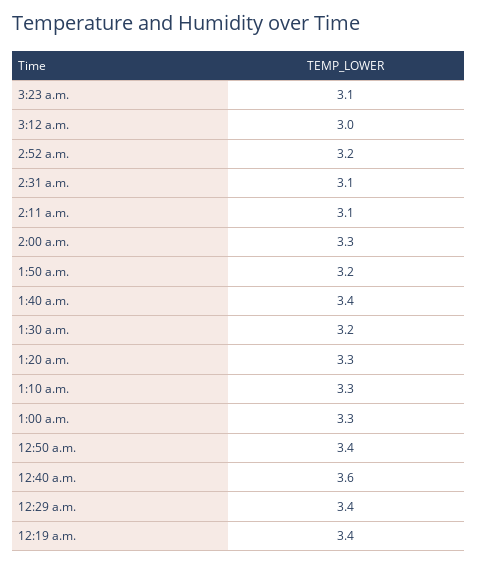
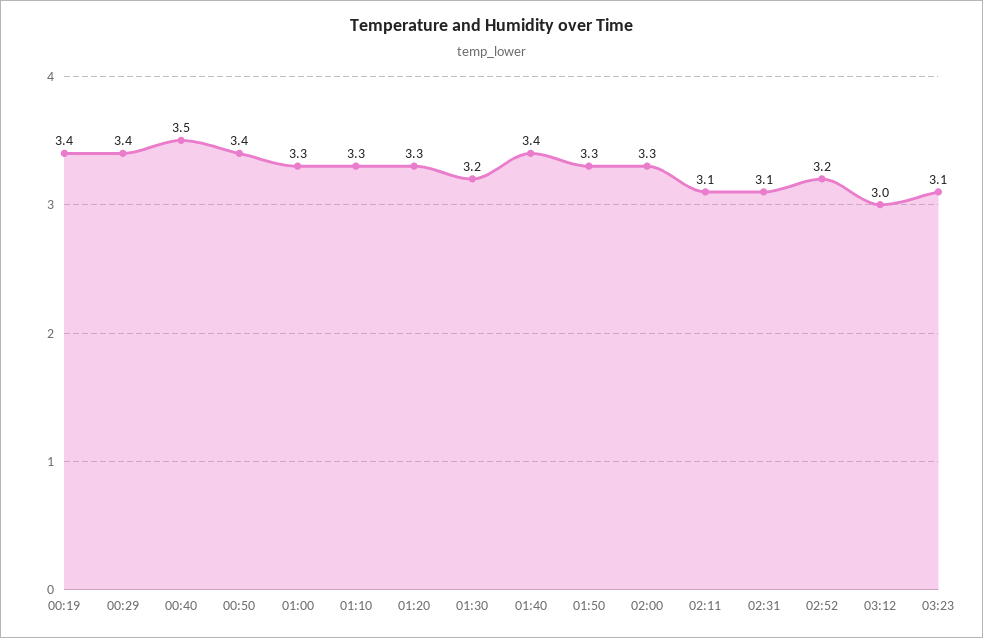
1:50 a.m.: 3.2 -> 3.3
12:40 a.m.: 3.6 -> 3.5

